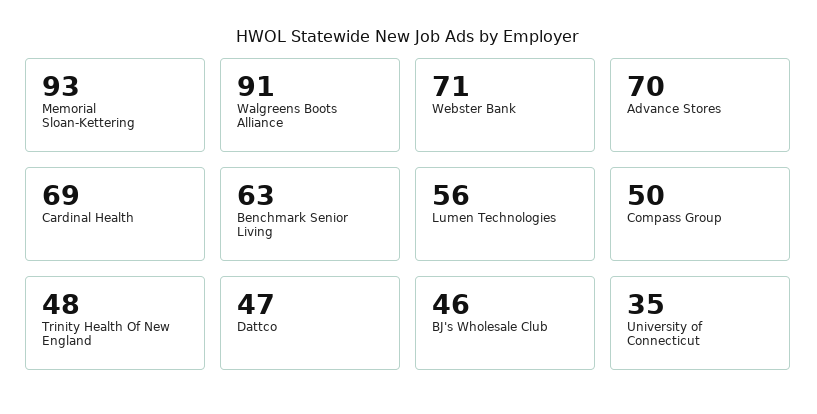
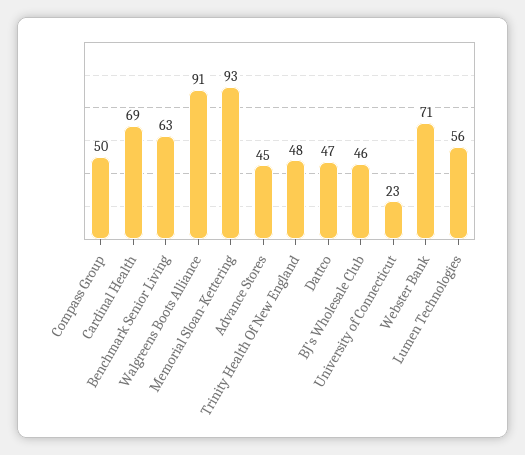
Advance Stores: 70 -> 45
University of Connecticut: 35 -> 23

